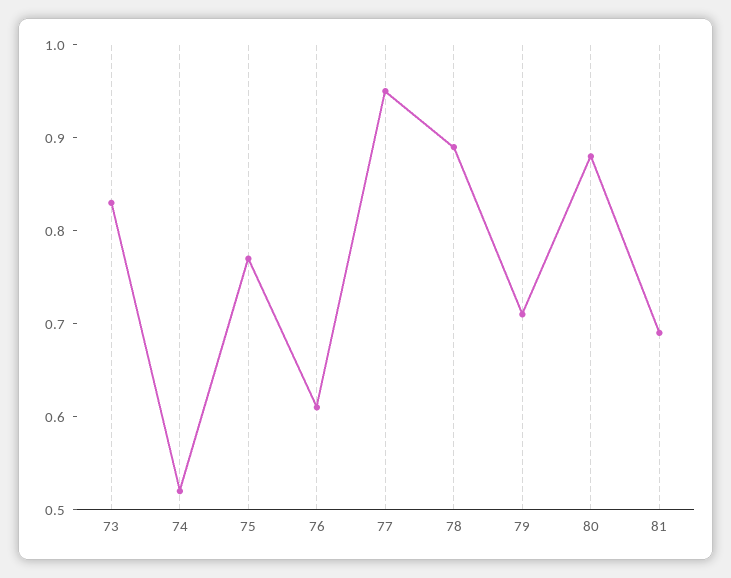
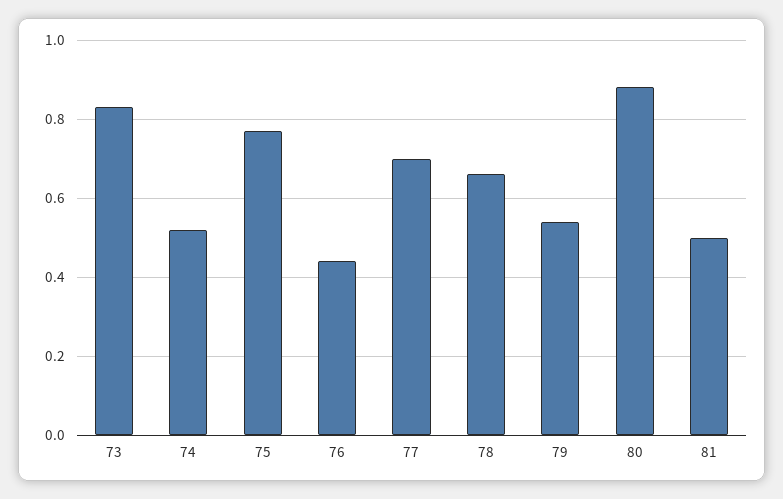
76: 0.61 -> 0.45
77: 0.95 -> 0.7
78: 0.89 -> 0.65
79: 0.71 -> 0.55
81: 0.69 -> 0.5

